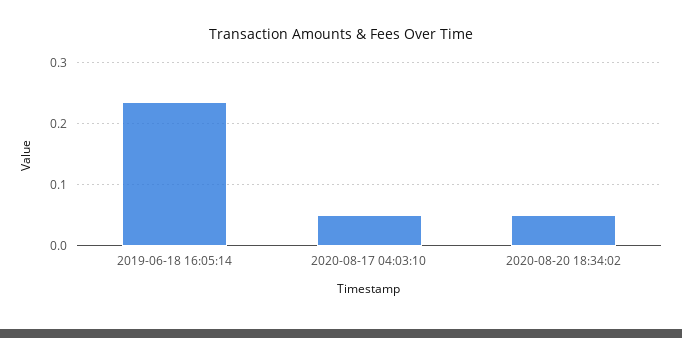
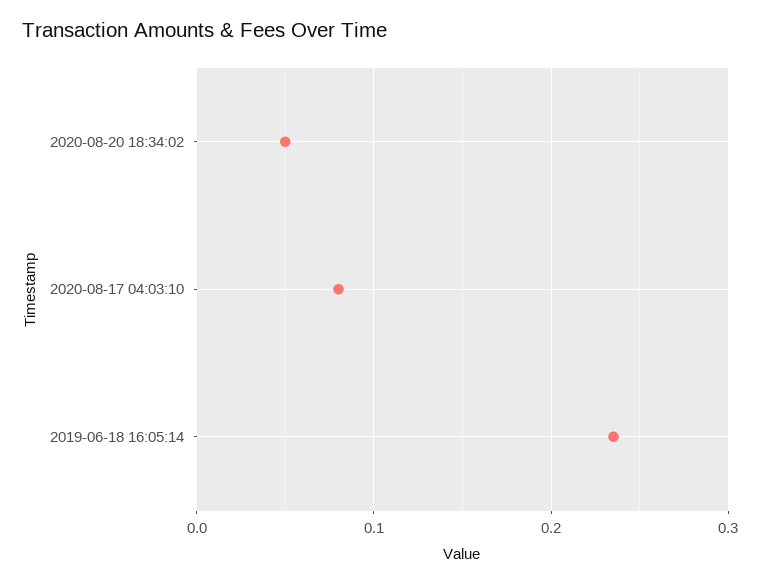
2020-08-17 04:03:10: 0.05 -> 0.08

